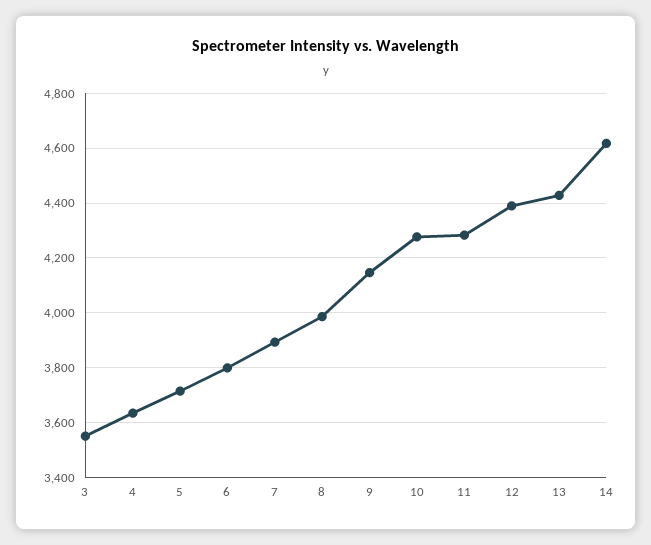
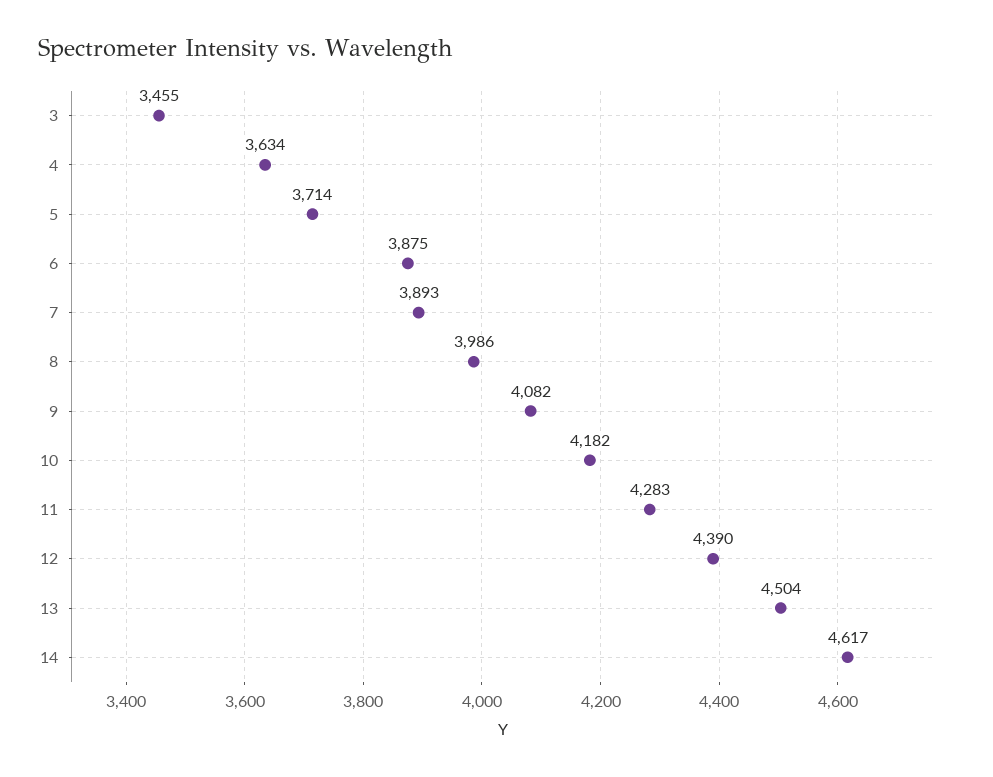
3: 3550 -> 3455
6: 3800 -> 3875
9: 4150 -> 4082
10: 4275 -> 4182
13: 4425 -> 4504

